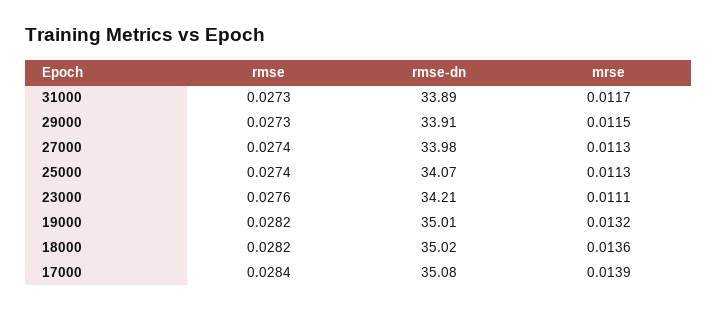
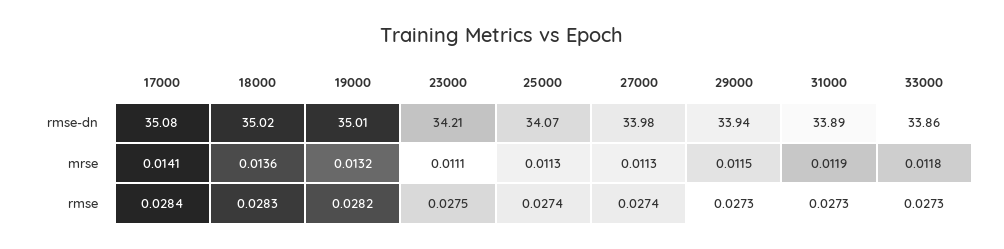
mrse, 31000: 0.0117 -> 0.0119
rmse-dn, 29000: 33.91 -> 33.94
rmse, 23000: 0.0276 -> 0.0275
rmse, 18000: 0.0282 -> 0.0283
mrse, 17000: 0.0139 -> 0.0141
rmse-dn, 33000: none -> 33.86
mrse, 33000: none -> 0.0118
rmse, 33000: none -> 0.0273

